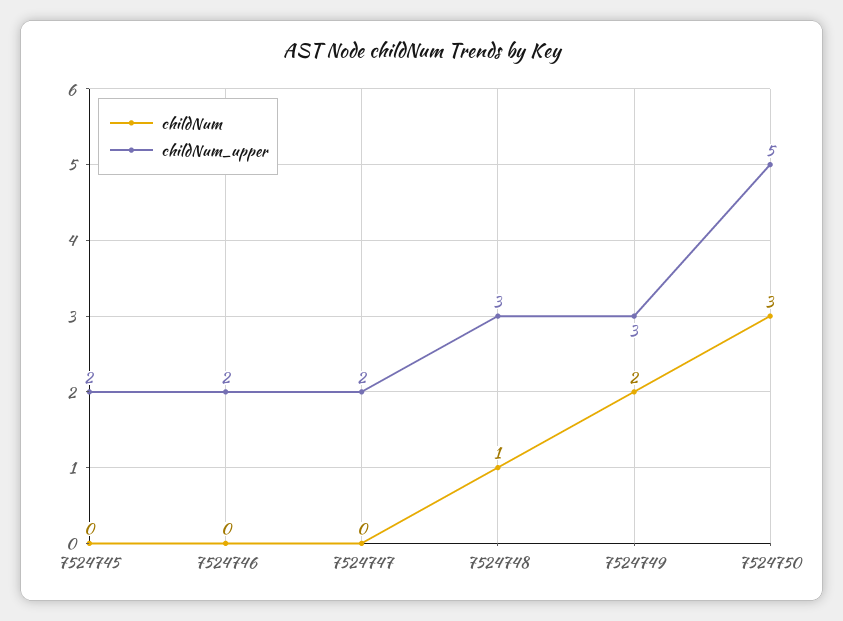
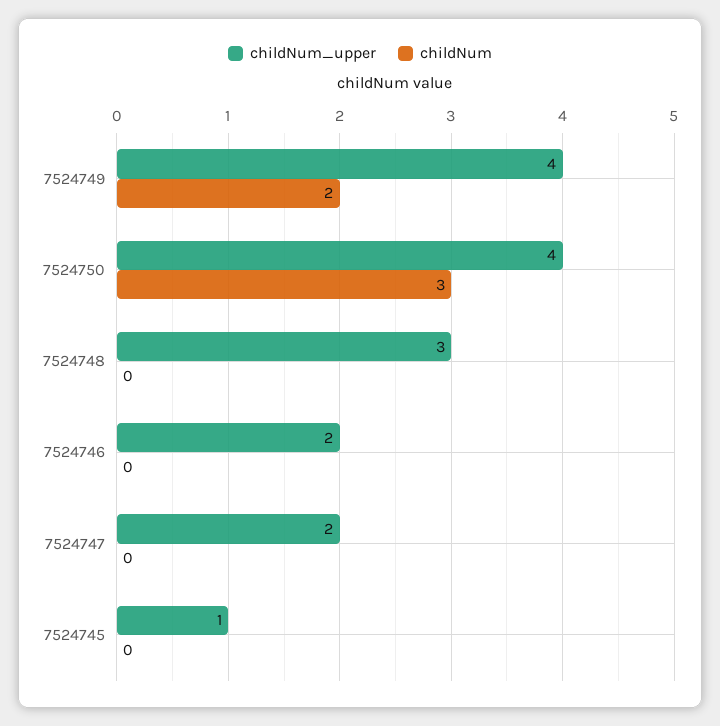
childNum_upper, 7524745: 2 -> 1
childNum, 7524748: 1 -> 0
childNum_upper, 7524749: 3 -> 4
childNum_upper, 7524750: 5 -> 4

